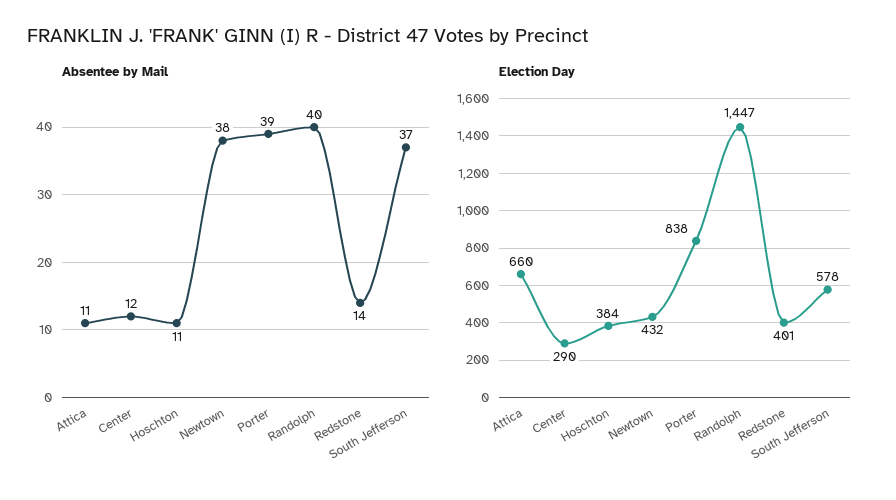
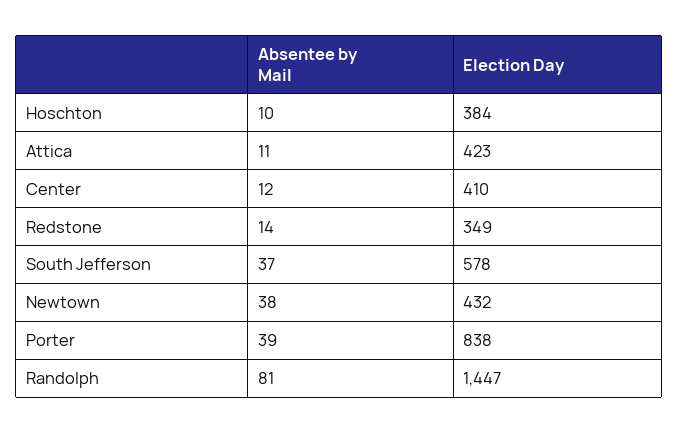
Absentee by Mail, Hoschton: 11 -> 10
Absentee by Mail, Randolph: 40 -> 81
Election Day, Attica: 660 -> 423
Election Day, Center: 290 -> 410
Election Day, Redstone: 401 -> 349

